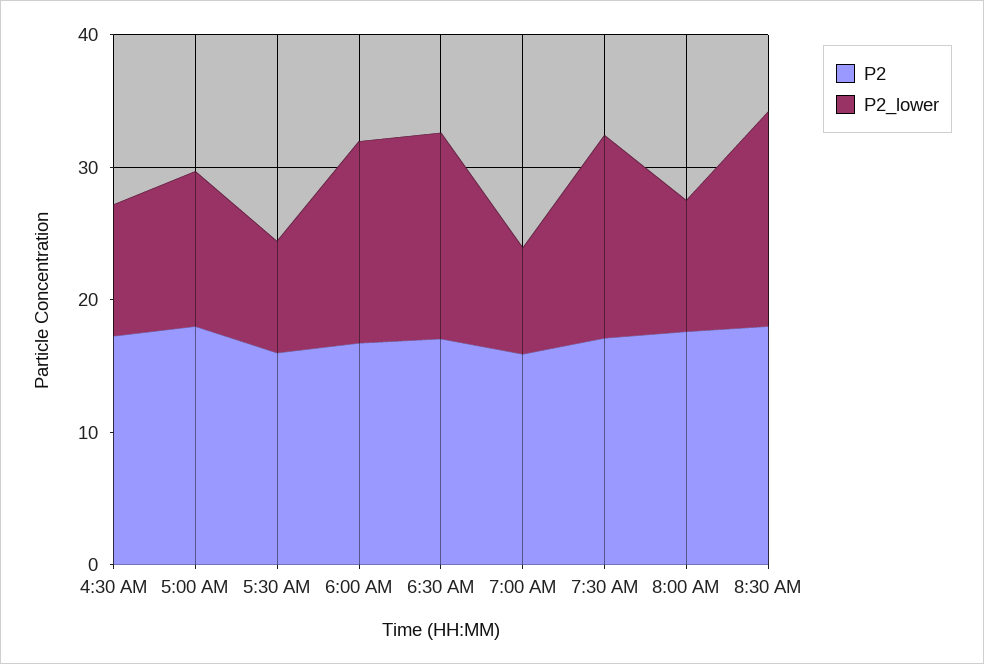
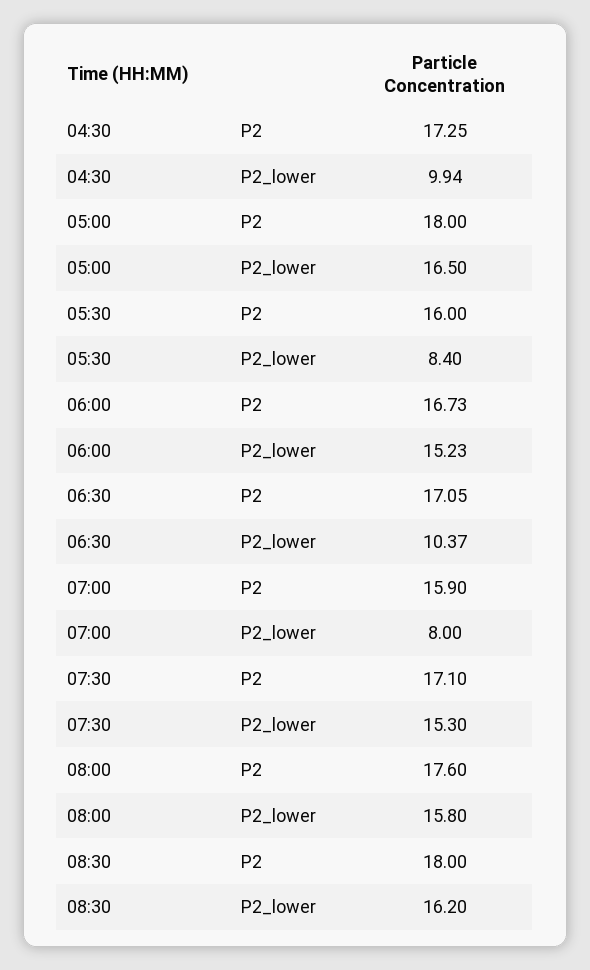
P2_lower, 5:00 AM: 12 -> 16.5
P2_lower, 6:30 AM: 16 -> 10.37
P2_lower, 8:00 AM: 10 -> 15.8

